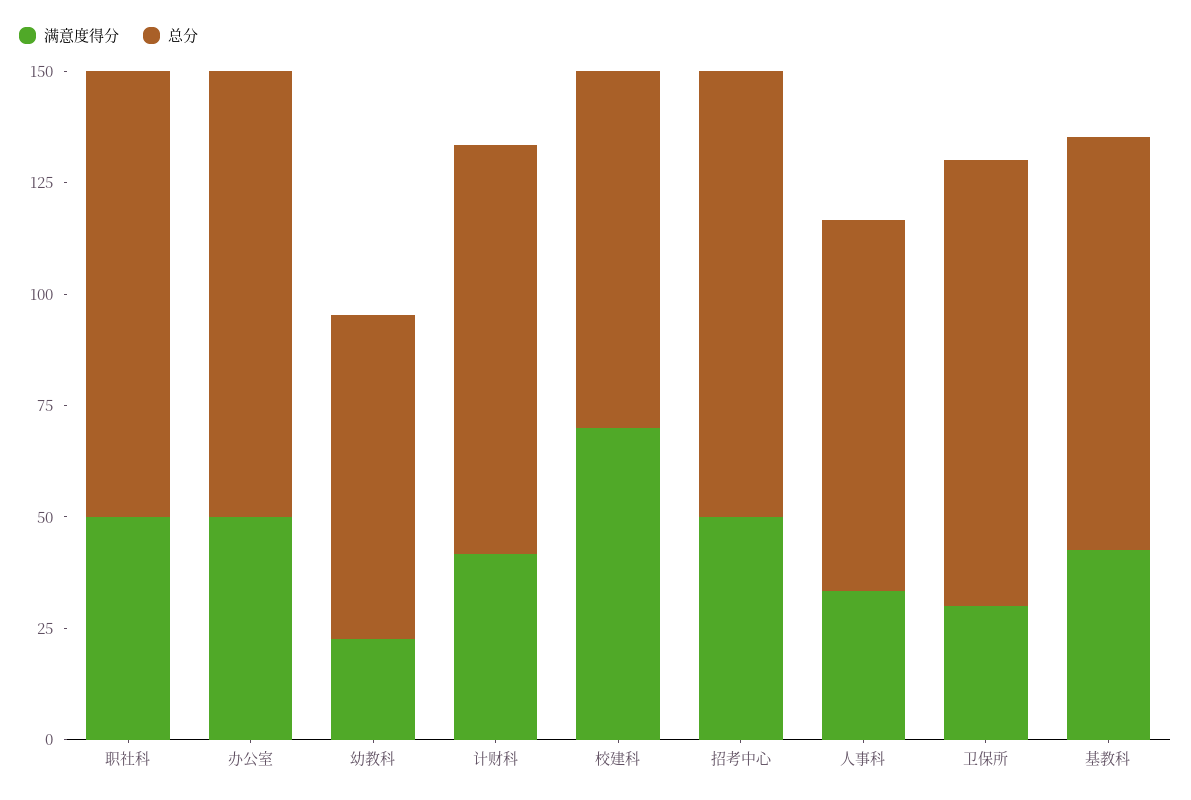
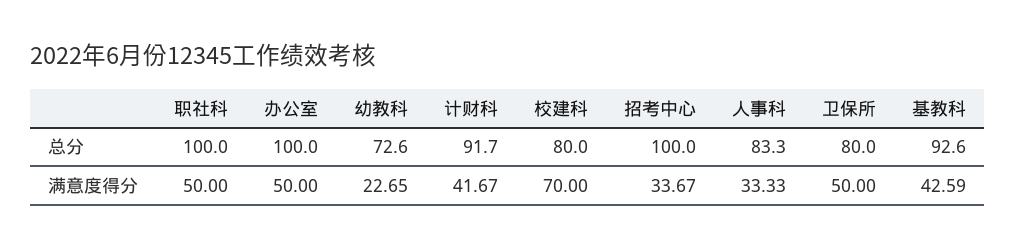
满意度得分, 招考中心: 50 -> 33.67
满意度得分, 卫保所: 30 -> 50
总分, 卫保所: 100 -> 80

